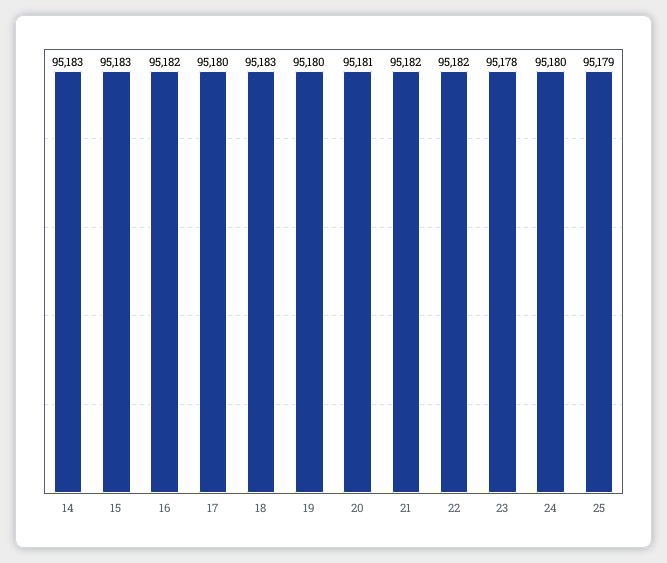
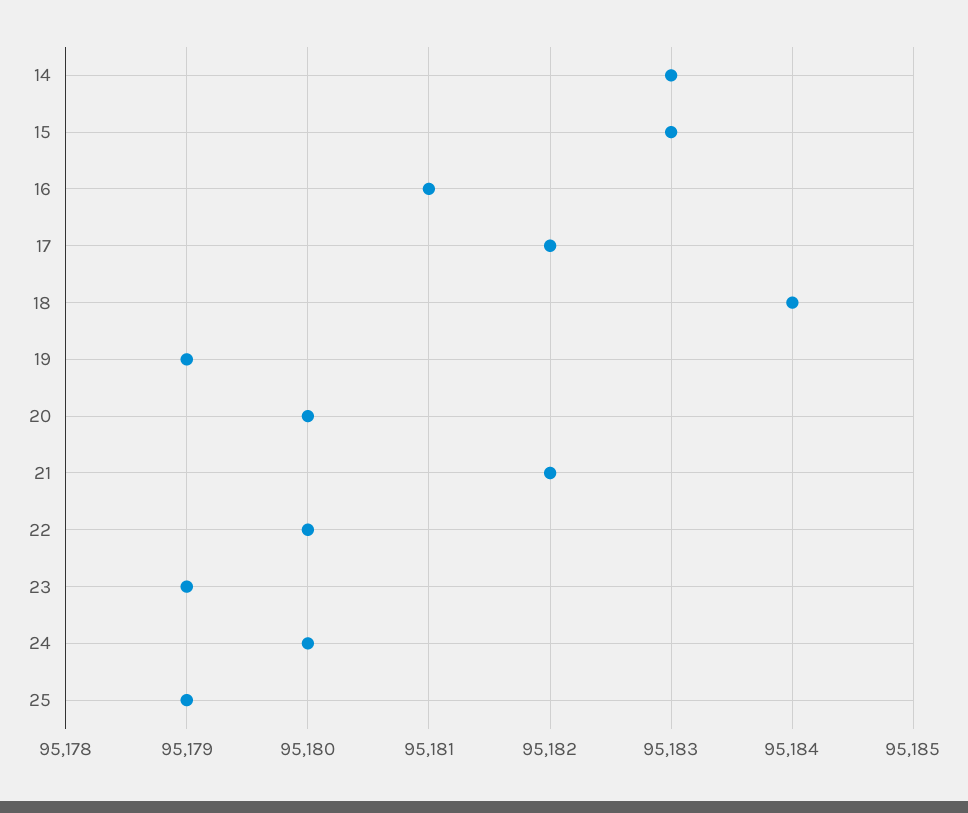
16: 95182 -> 95181
17: 95180 -> 95182
18: 95183 -> 95184
19: 95180 -> 95179
20: 95181 -> 95180
22: 95182 -> 95180
23: 95178 -> 95179

